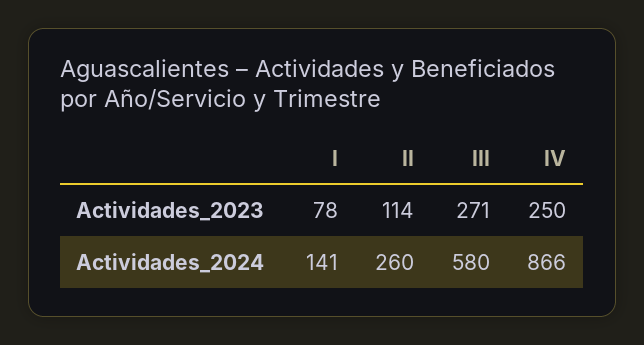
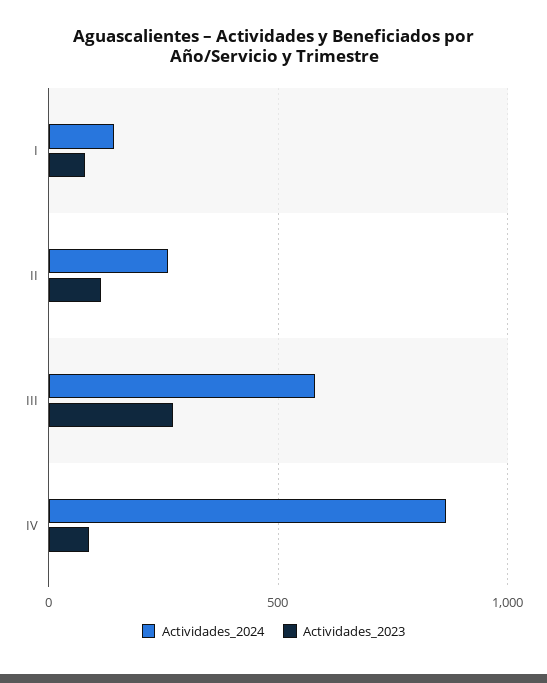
Actividades_2023, IV: 250 -> 100

